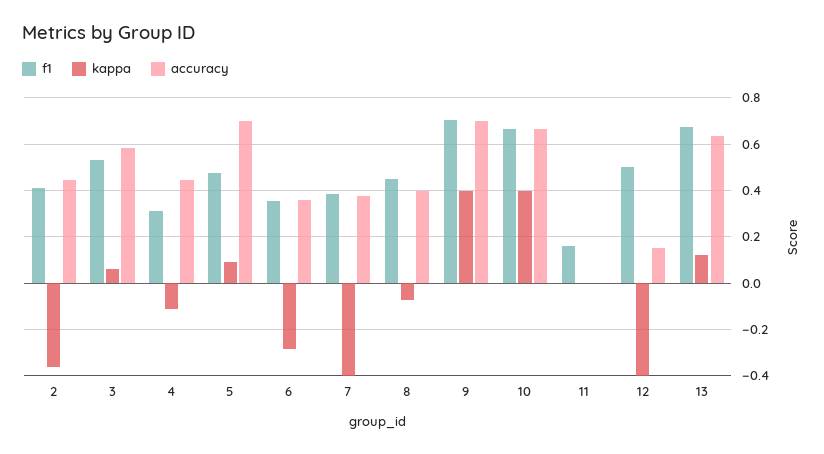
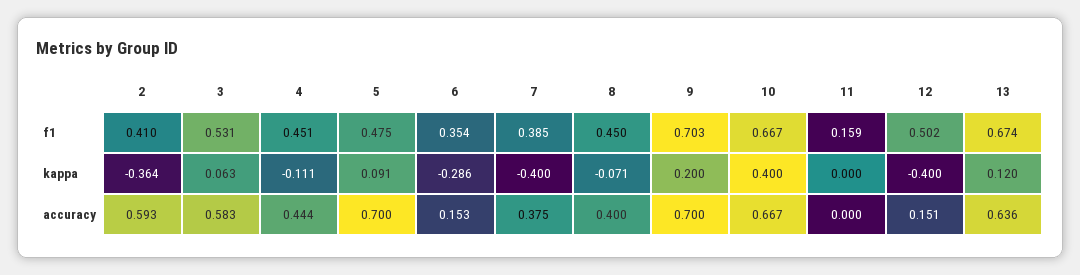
accuracy, 2: 0.45 -> 0.593
f1, 4: 0.3 -> 0.451
accuracy, 6: 0.35 -> 0.153
kappa, 9: 0.4 -> 0.2

